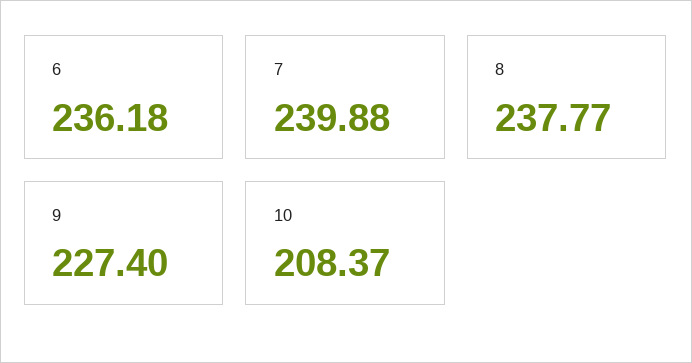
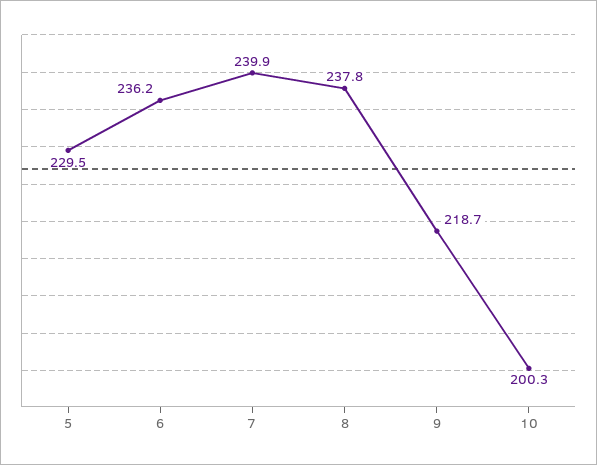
9: 227.4 -> 218.7
10: 208.37 -> 200.3
5: none -> 229.5

